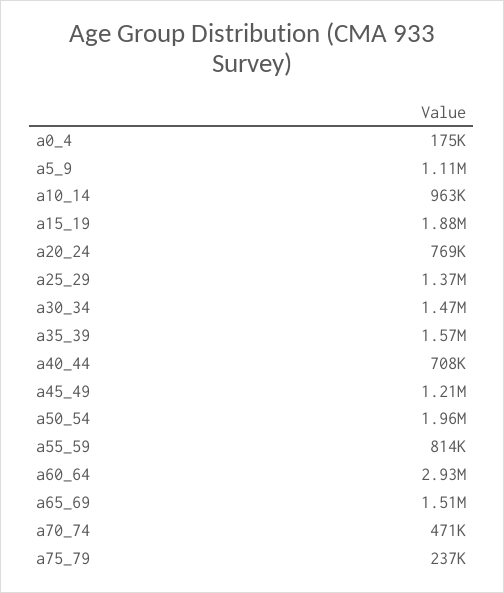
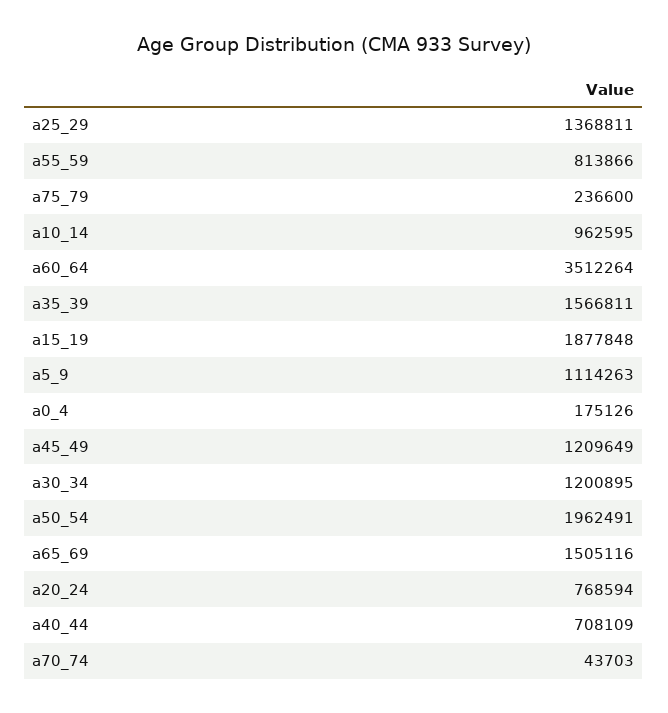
a30_34: 1470000 -> 1200895
a60_64: 2930000 -> 3512264
a70_74: 471000 -> 43703

